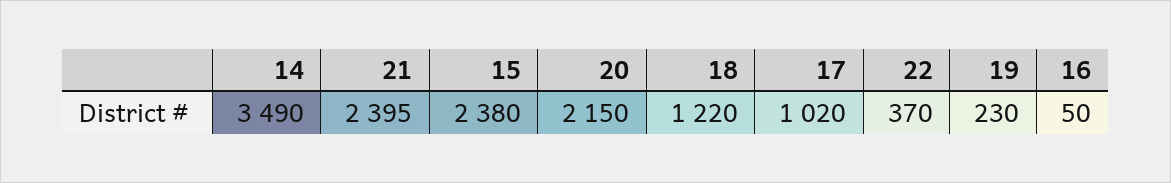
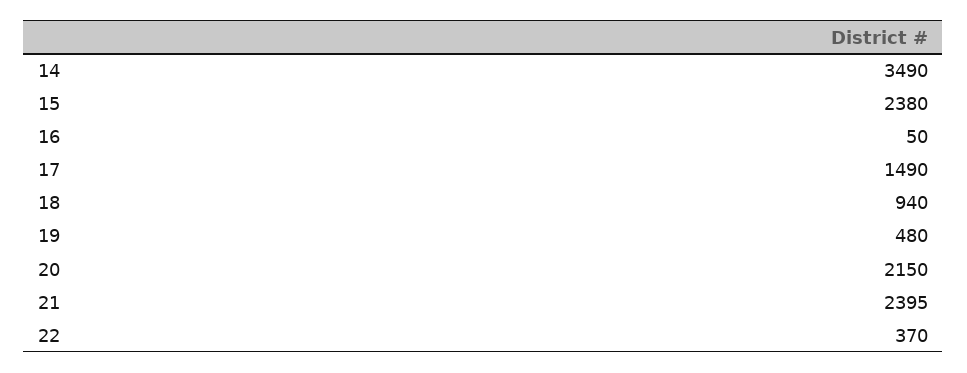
18: 1220 -> 940
17: 1020 -> 1490
19: 230 -> 480

